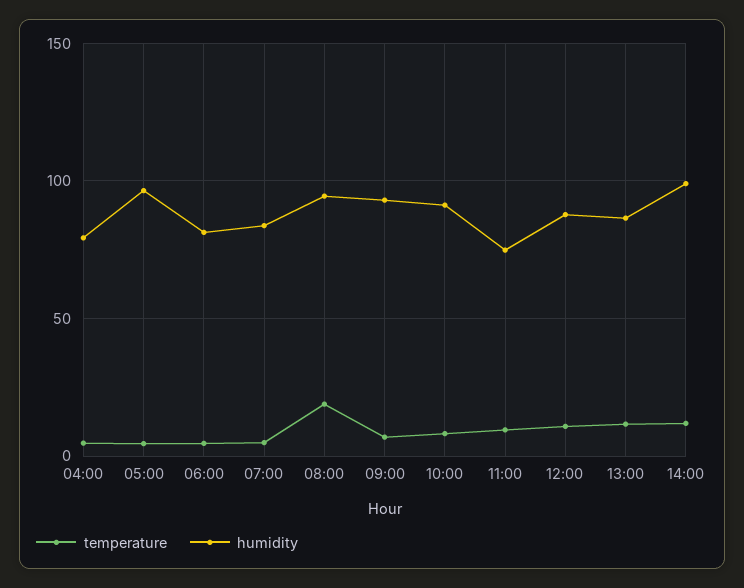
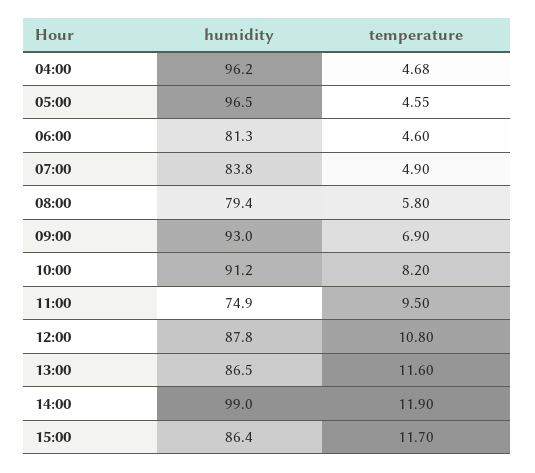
humidity, 04:00: 80 -> 96.2
temperature, 08:00: 20 -> 5.8
humidity, 08:00: 95 -> 79.4
humidity, 15:00: none -> 86.4
temperature, 15:00: none -> 11.7

